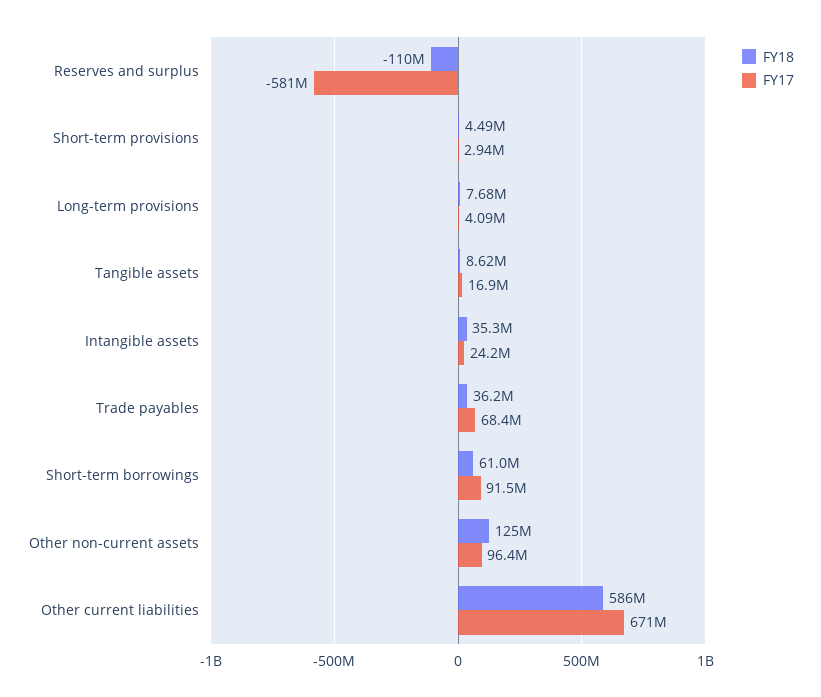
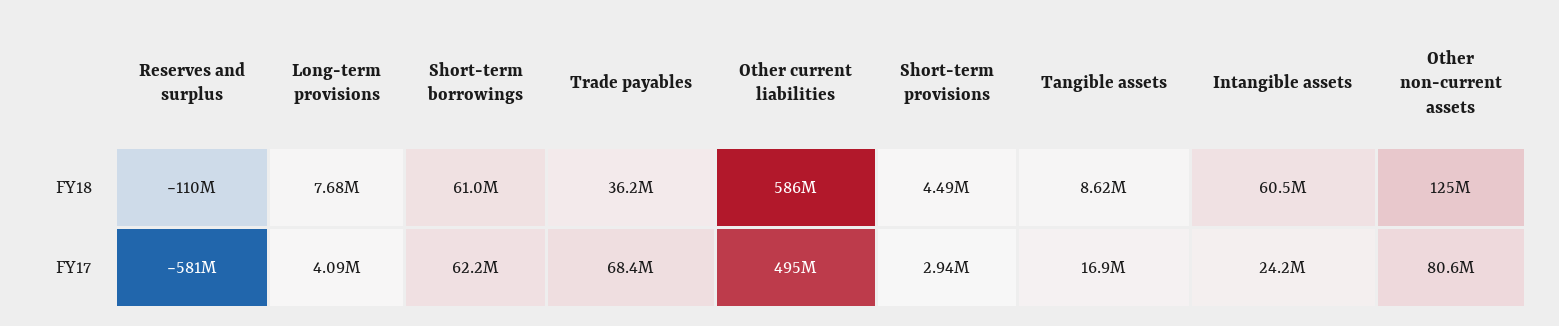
FY18, Intangible assets: 35300000 -> 60500000
FY17, Short-term borrowings: 91500000 -> 62200000
FY17, Other non-current assets: 96400000 -> 80600000
FY17, Other current liabilities: 671000000 -> 495000000

